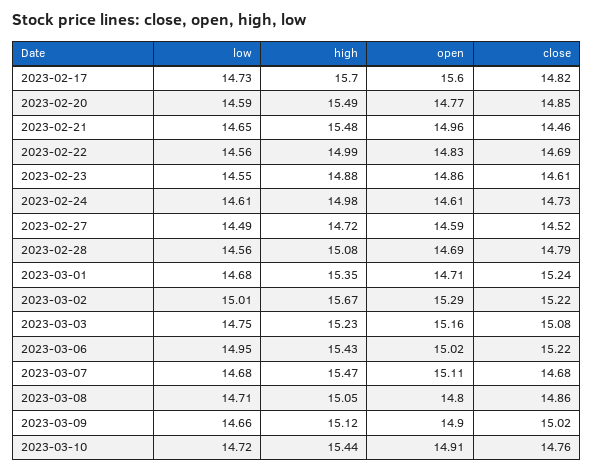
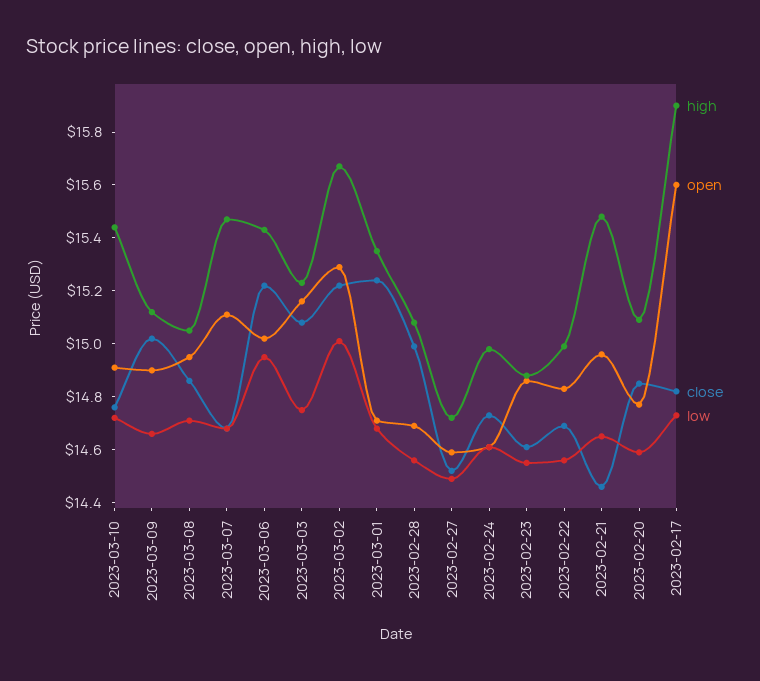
high, 2023-02-17: 15.7 -> 15.9
high, 2023-02-20: 15.49 -> 15.1
close, 2023-02-28: 14.79 -> 15
open, 2023-03-08: 14.8 -> 14.95

